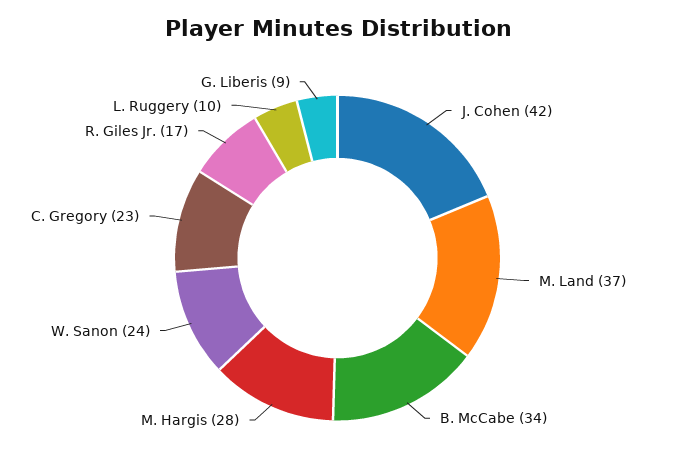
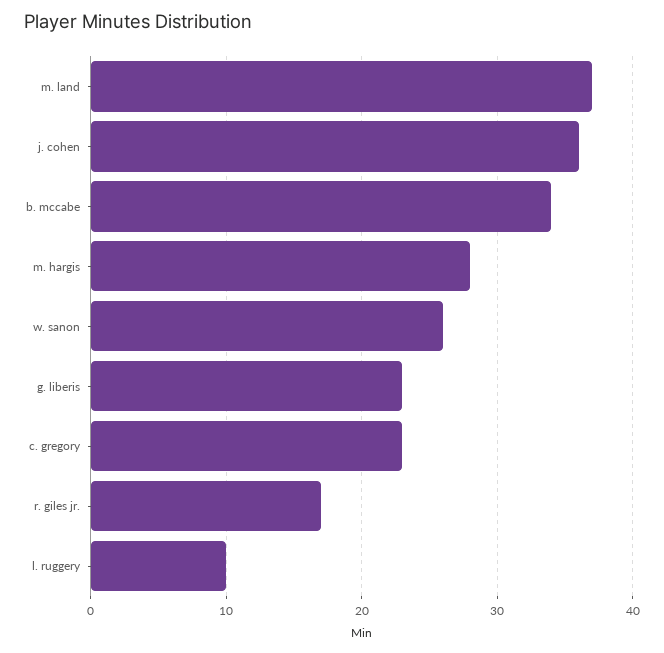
J. Cohen: 42 -> 36
W. Sanon: 24 -> 26
G. Liberis: 9 -> 23

